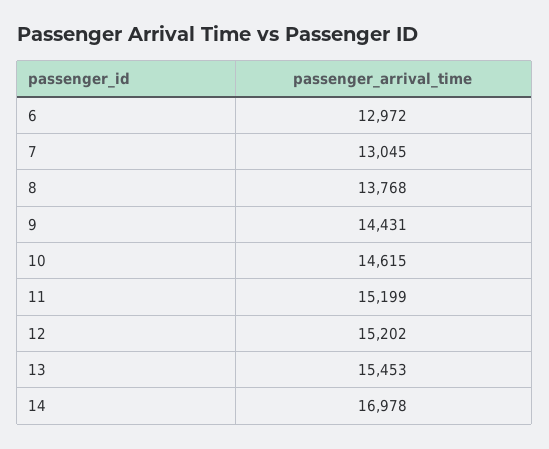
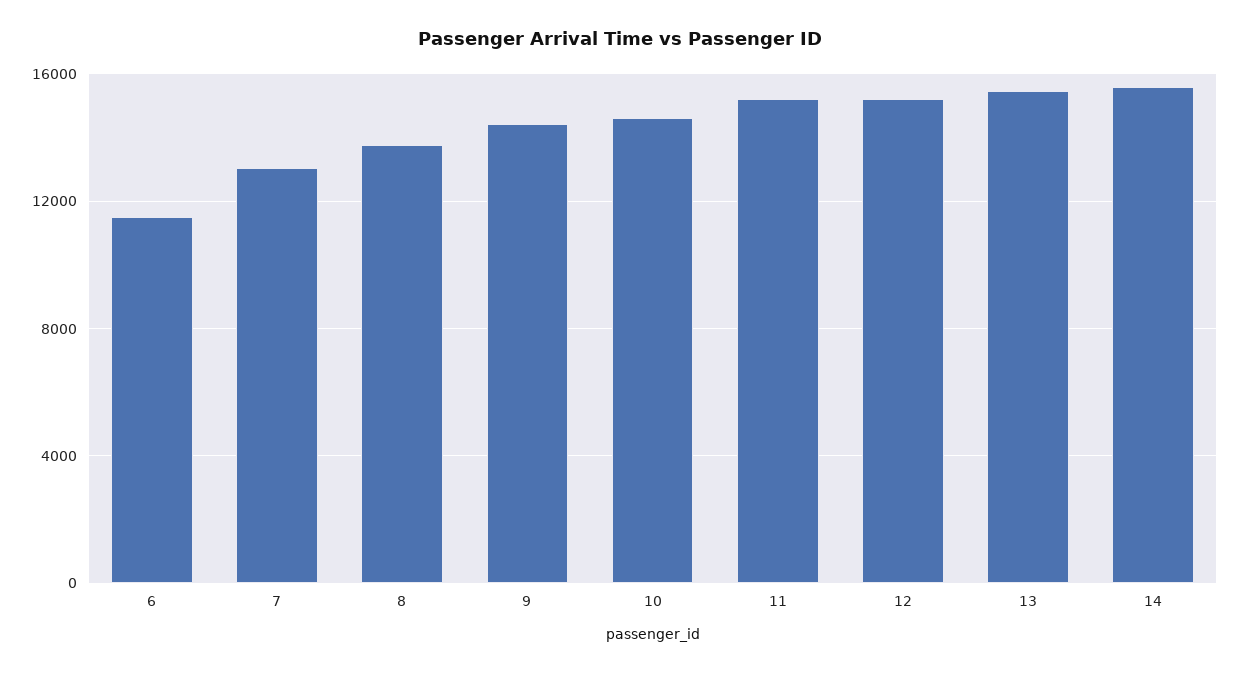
6: 12972 -> 11500
14: 16978 -> 15500

